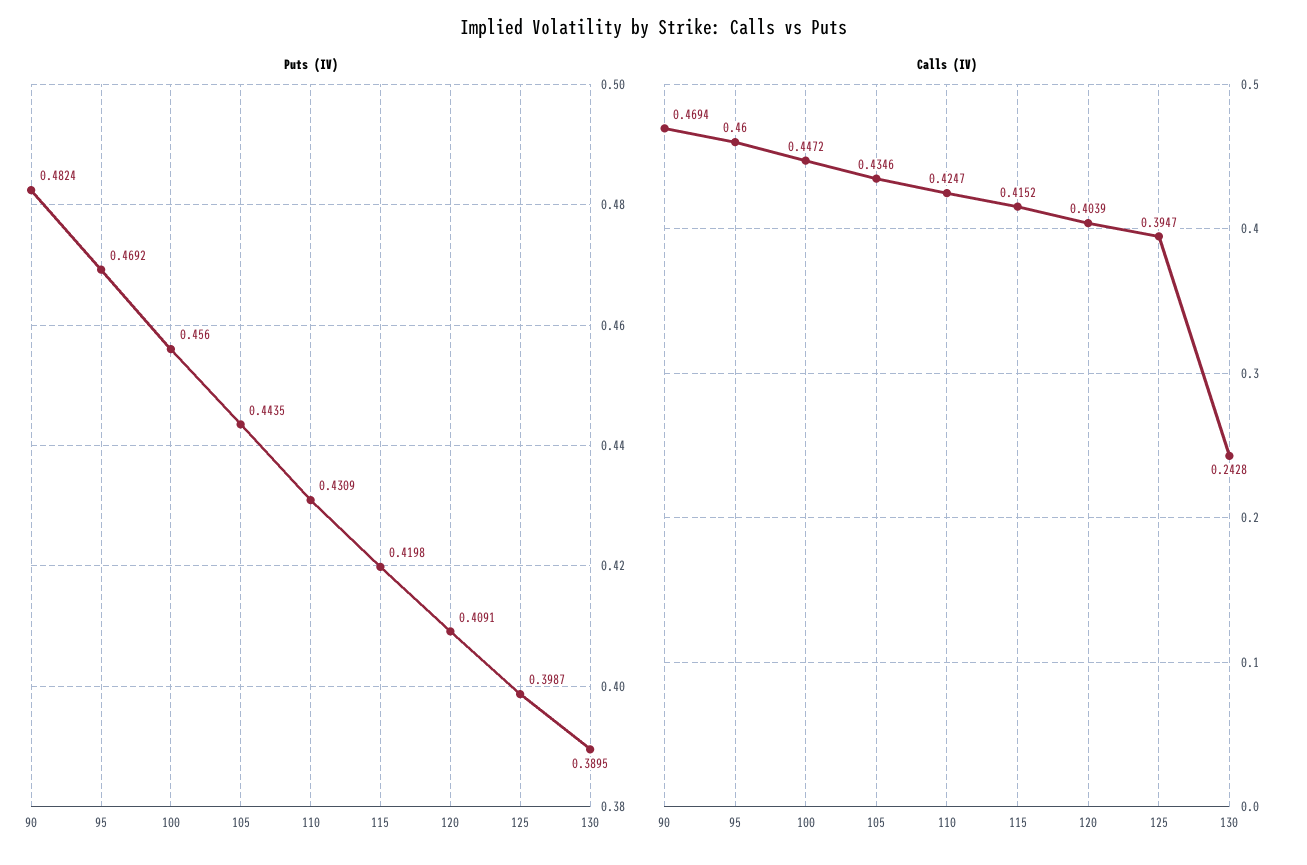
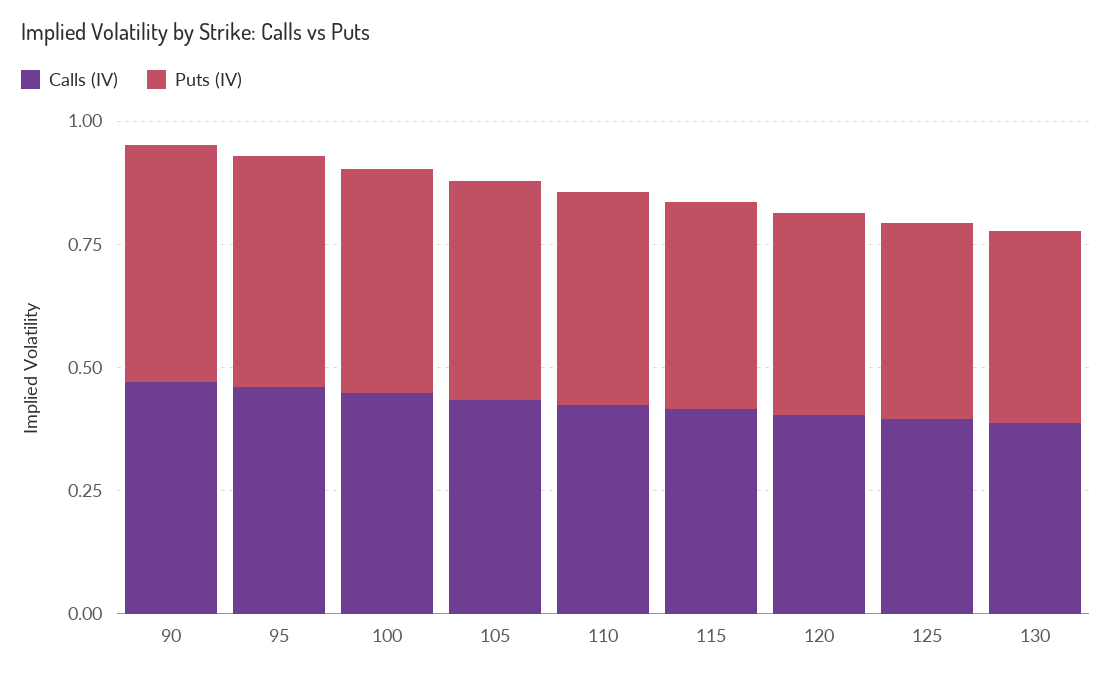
Calls (IV), 130: 0.2428 -> 0.4

